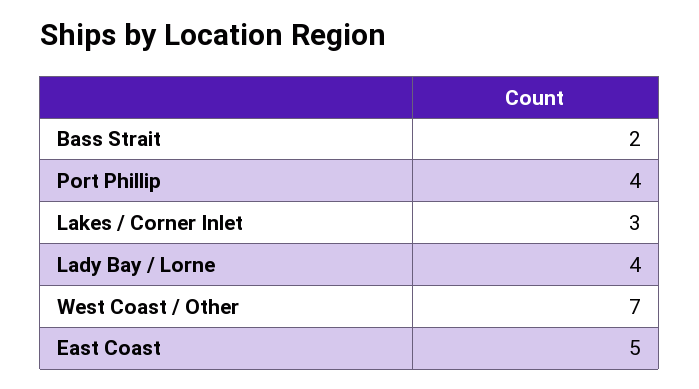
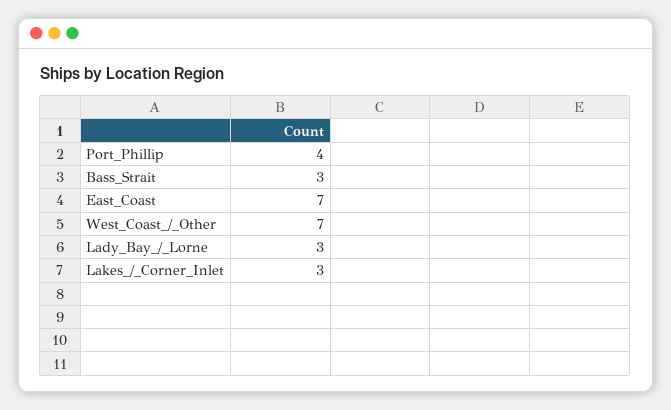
Bass Strait: 2 -> 3
Lady Bay / Lorne: 4 -> 3
East Coast: 5 -> 7

